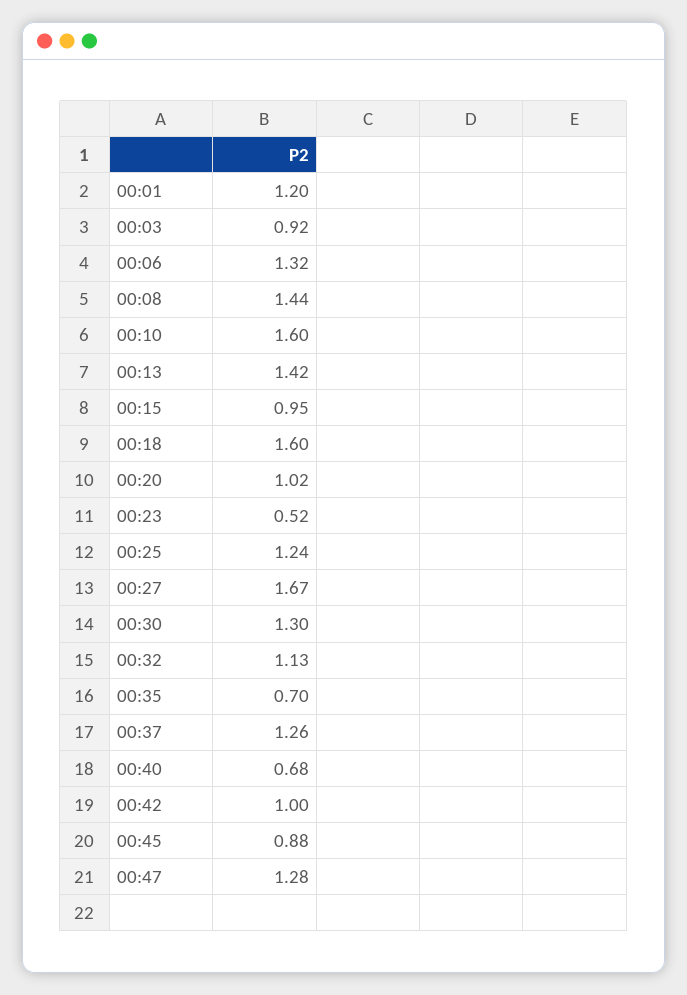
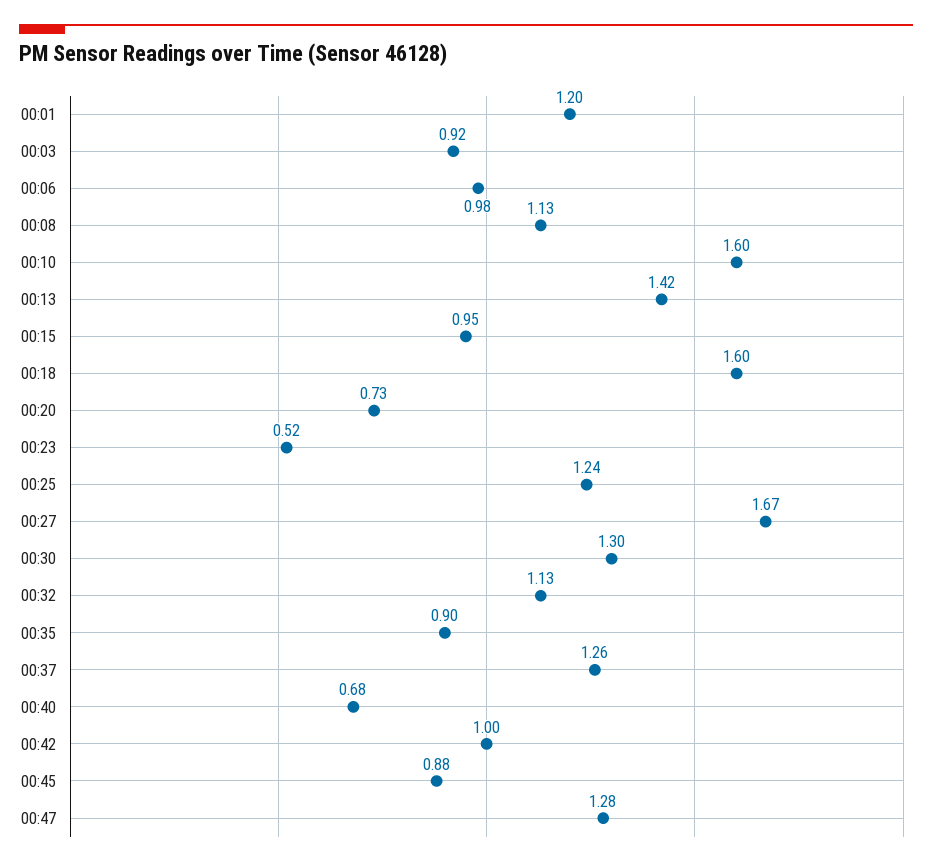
00:06: 1.32 -> 0.98
00:08: 1.44 -> 1.13
00:20: 1.02 -> 0.73
00:35: 0.7 -> 0.9

